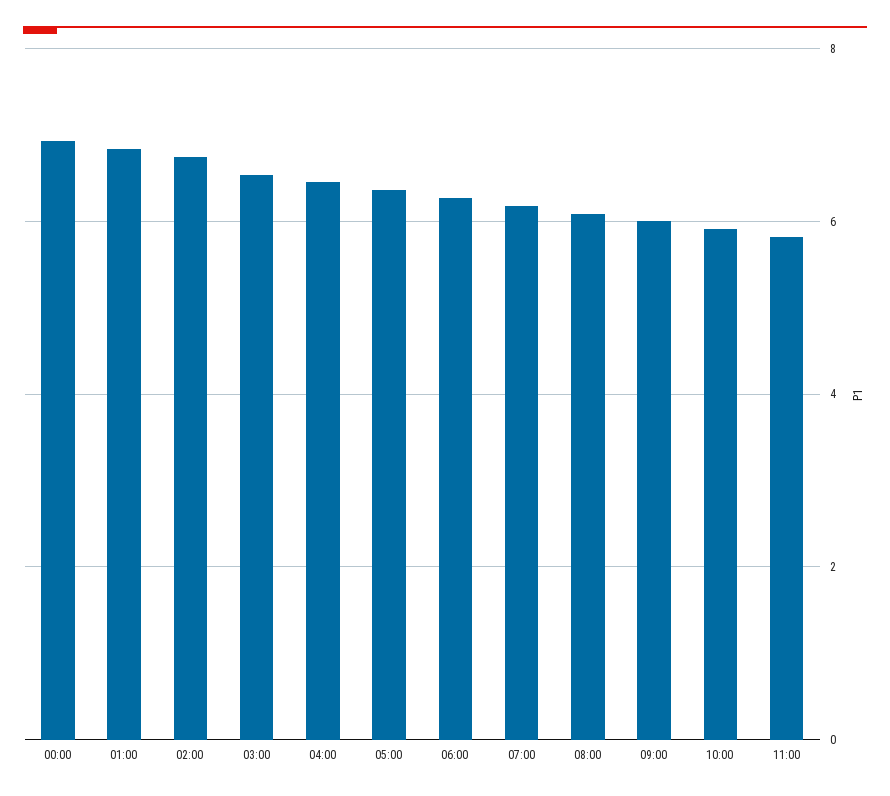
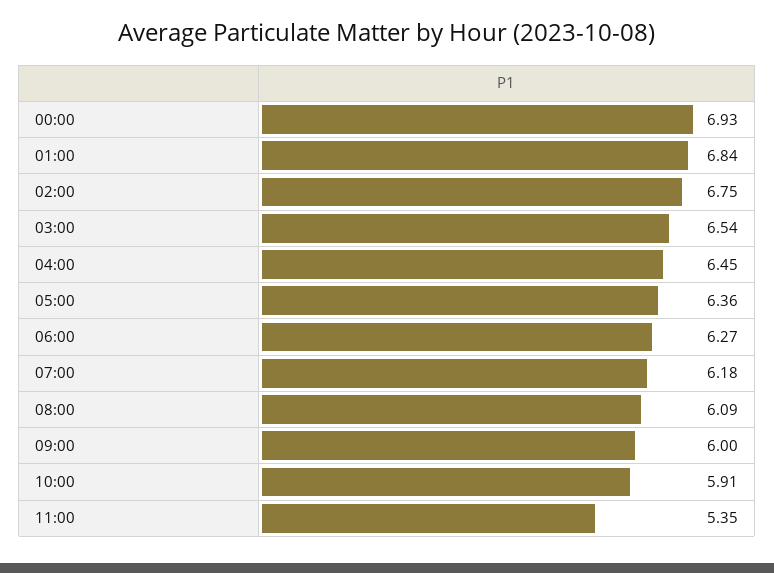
11:00: 5.8 -> 5.35

